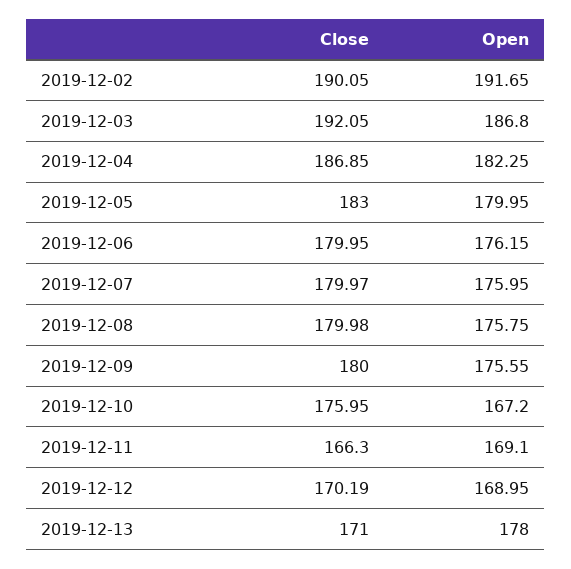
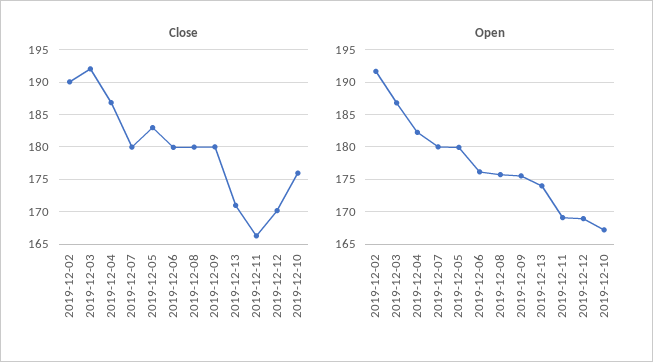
Open, 2019-12-07: 175.95 -> 180
Open, 2019-12-13: 178 -> 174

